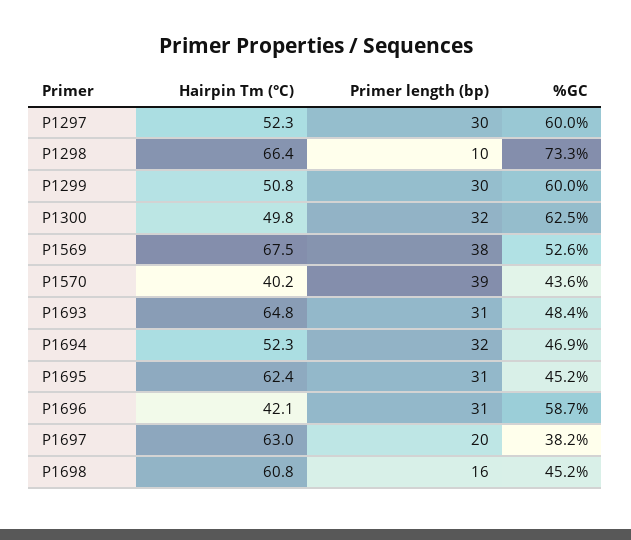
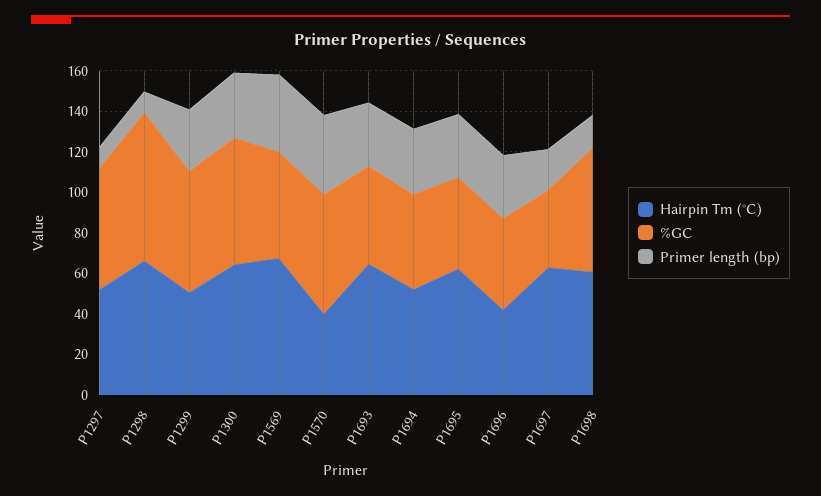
Primer length (bp), P1297: 30 -> 10
Hairpin Tm (°C), P1300: 49.8 -> 65
%GC, P1570: 43.6 -> 60
%GC, P1696: 58.7 -> 45
%GC, P1698: 45.2 -> 60

